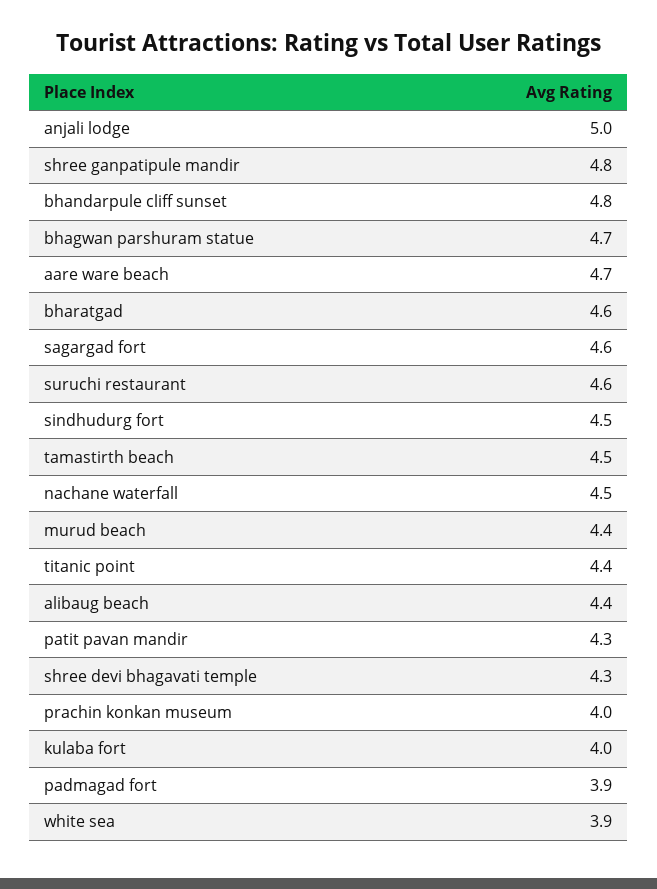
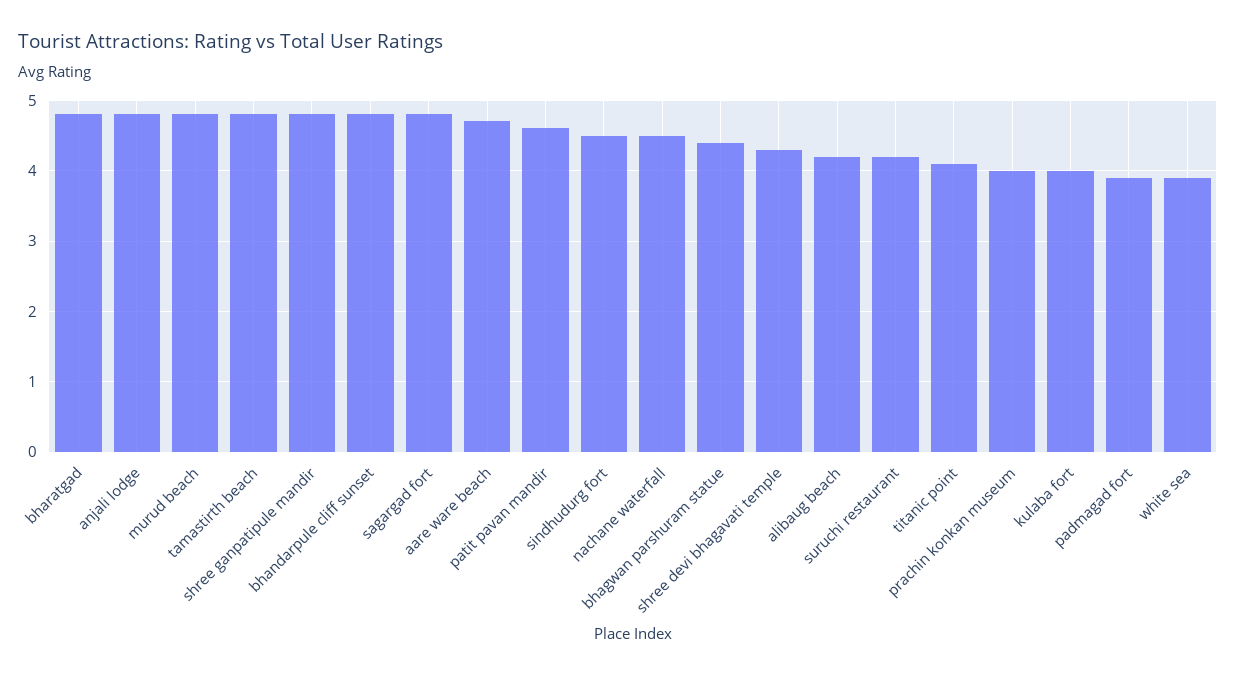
anjali lodge: 5 -> 4.8
bhagwan parshuram statue: 4.7 -> 4.4
bharatgad: 4.6 -> 4.8
sagargad fort: 4.6 -> 4.8
suruchi restaurant: 4.6 -> 4.2
tamastirth beach: 4.5 -> 4.8
murud beach: 4.4 -> 4.8
titanic point: 4.4 -> 4.1
alibaug beach: 4.4 -> 4.2
patit pavan mandir: 4.3 -> 4.6

